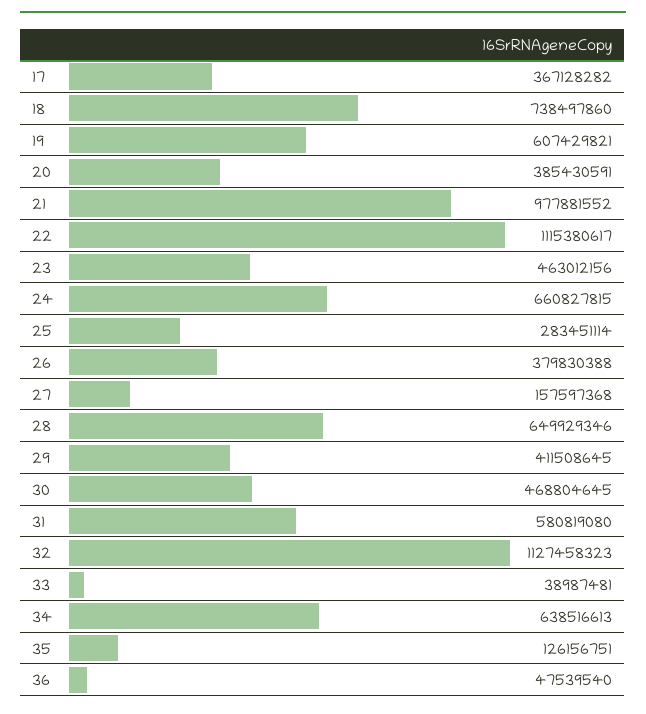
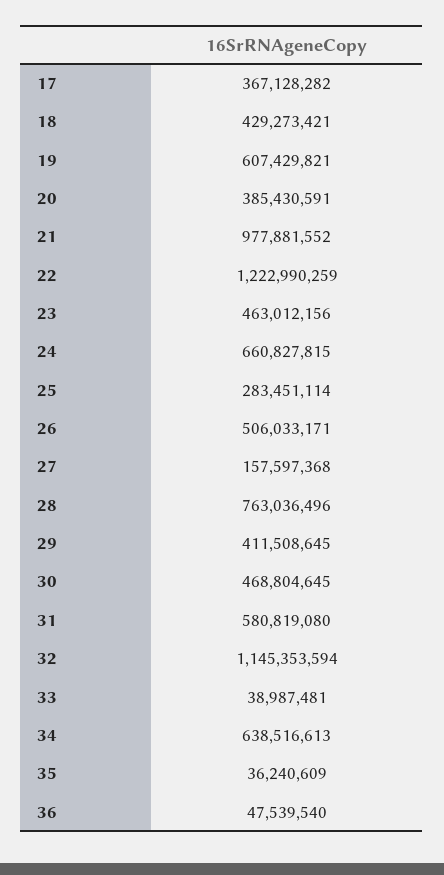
18: 738497860 -> 429273421
22: 1115380617 -> 1222990259
26: 379830388 -> 506033171
28: 649929346 -> 763036496
32: 1127458323 -> 1145353594
35: 126156751 -> 36240609

